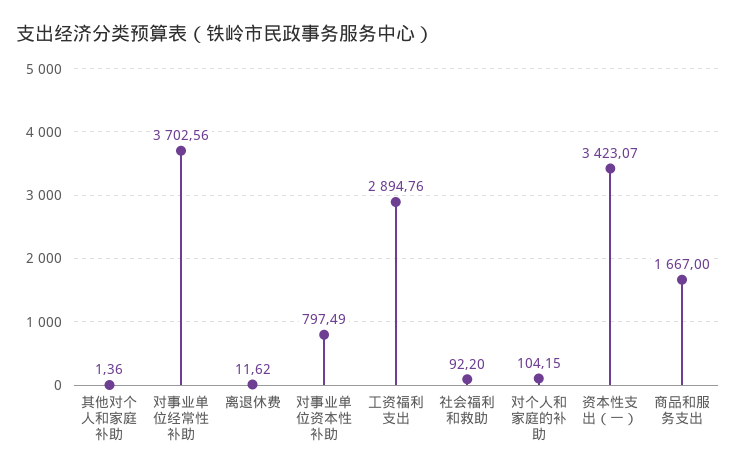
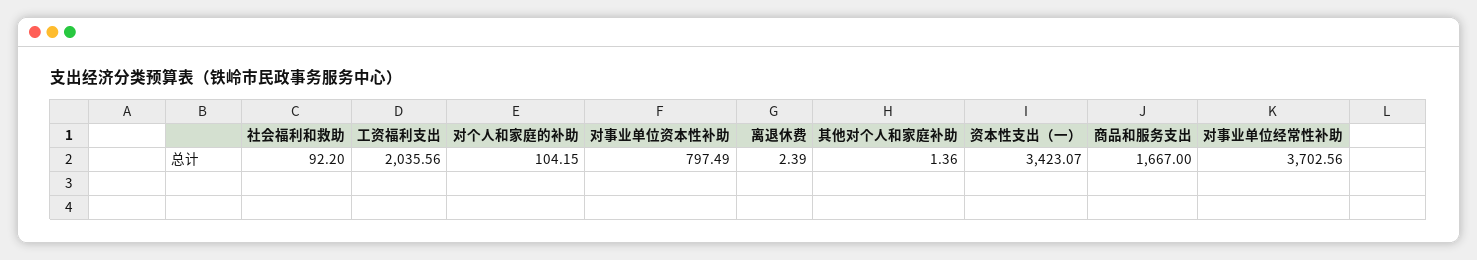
离退休费: 11.62 -> 2.39
工资福利支出: 2894.76 -> 2035.56

